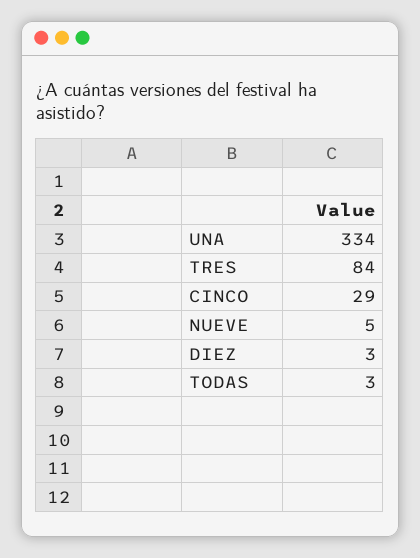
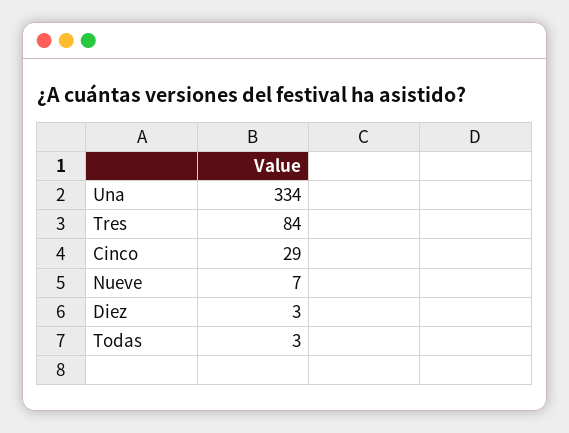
NUEVE: 5 -> 7

